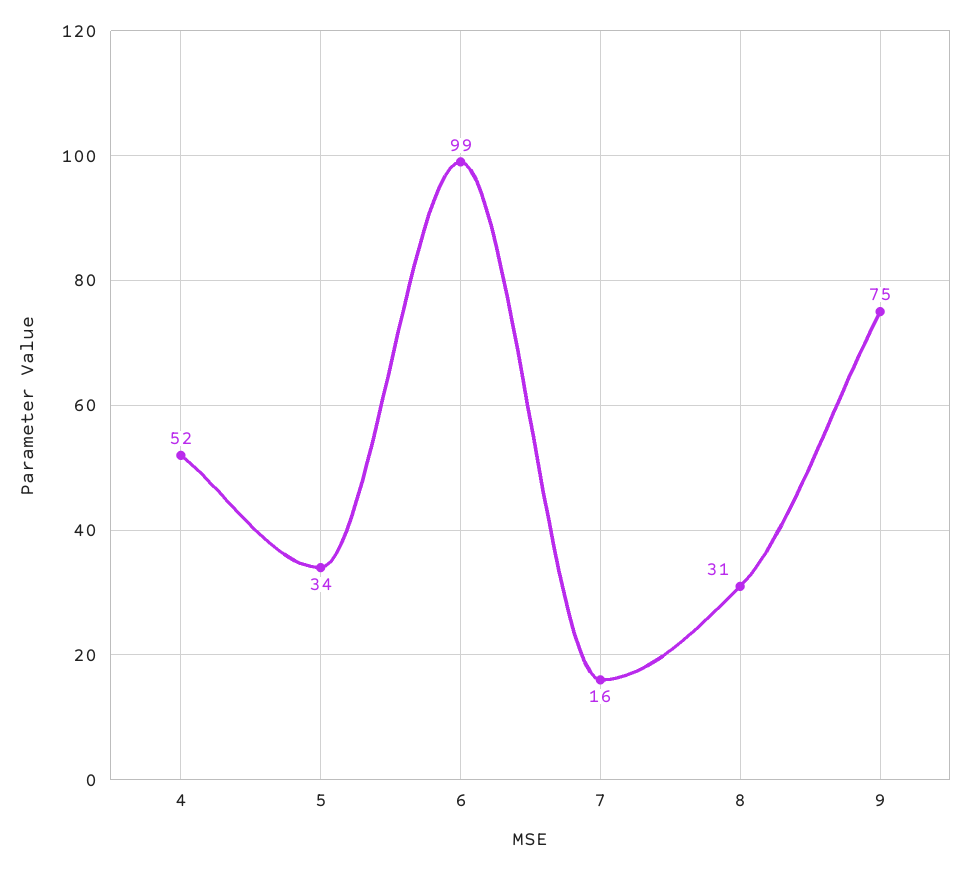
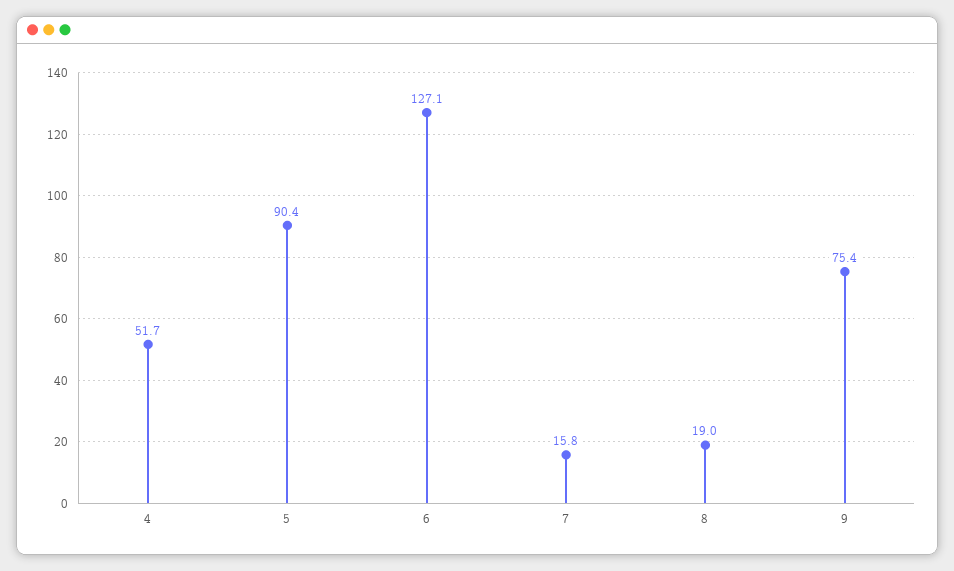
5: 34 -> 90.4
6: 99 -> 127.1
8: 31 -> 19

